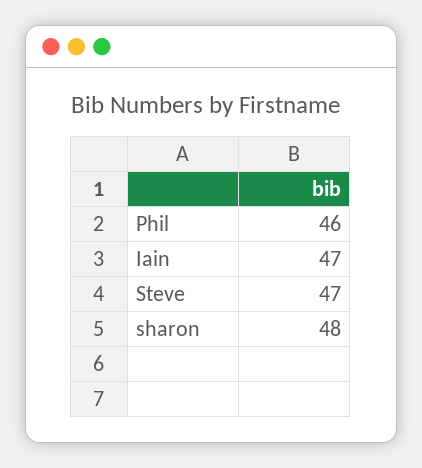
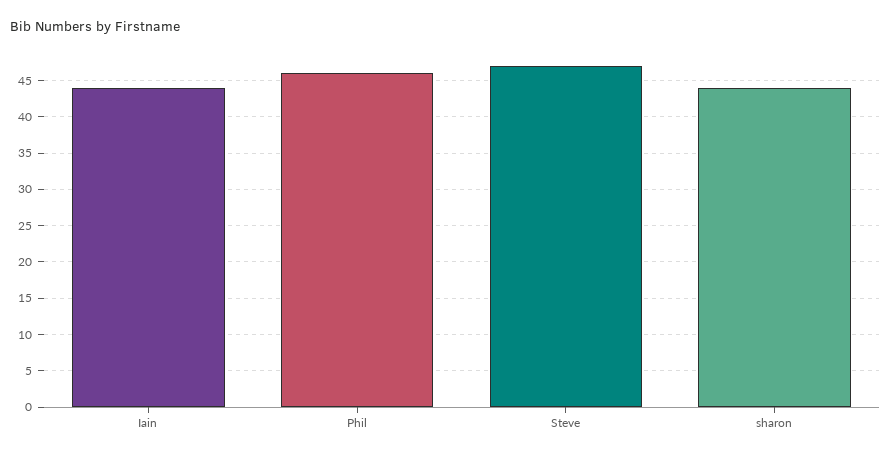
Iain: 47 -> 44
sharon: 48 -> 44

